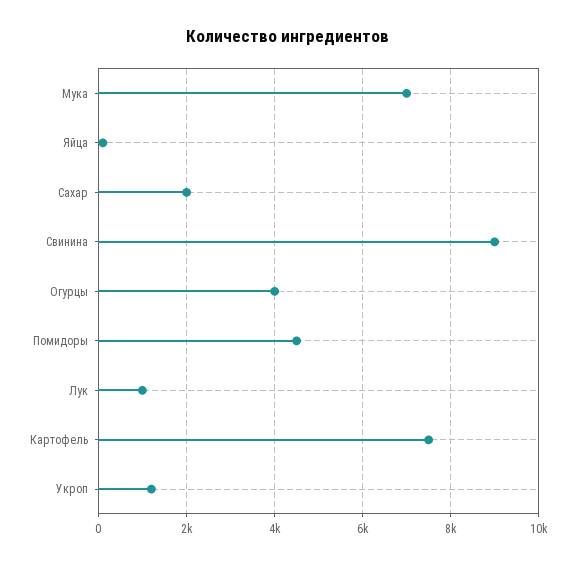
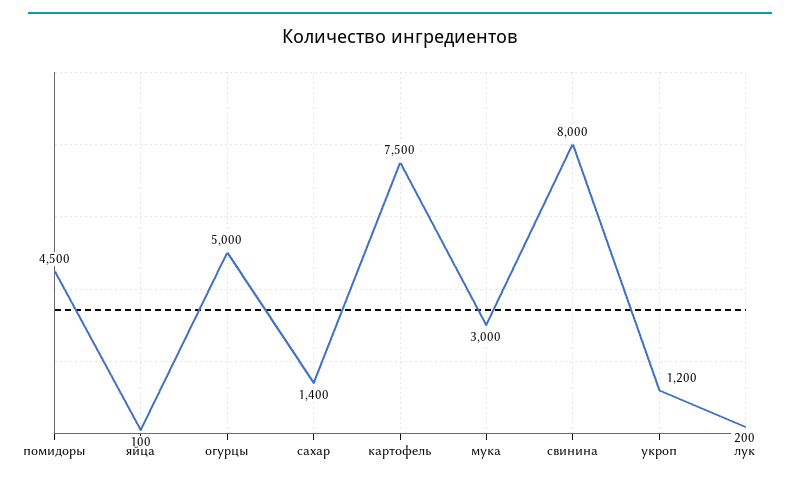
Мука: 7000 -> 3000
Сахар: 2000 -> 1400
Свинина: 9000 -> 8000
Огурцы: 4000 -> 5000
Лук: 1000 -> 200

